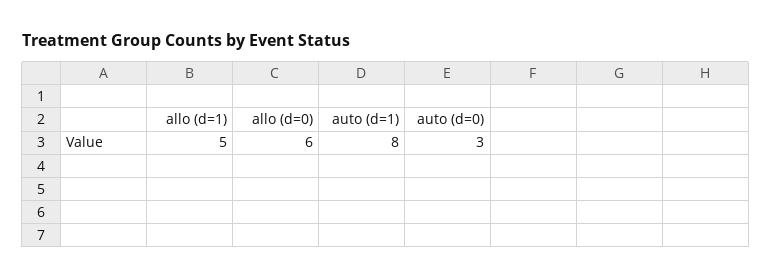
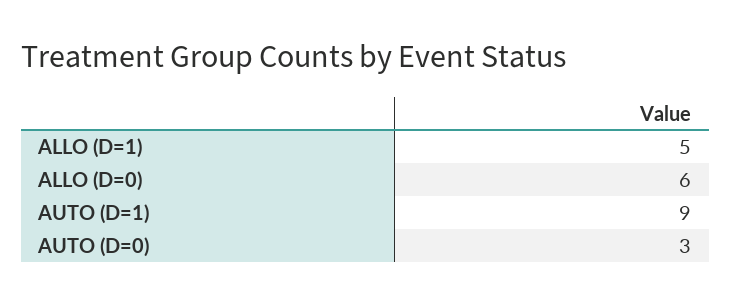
auto (d=1): 8 -> 9

